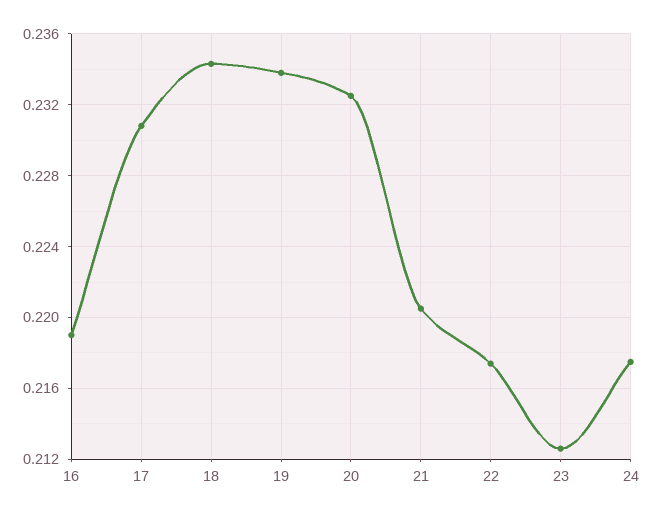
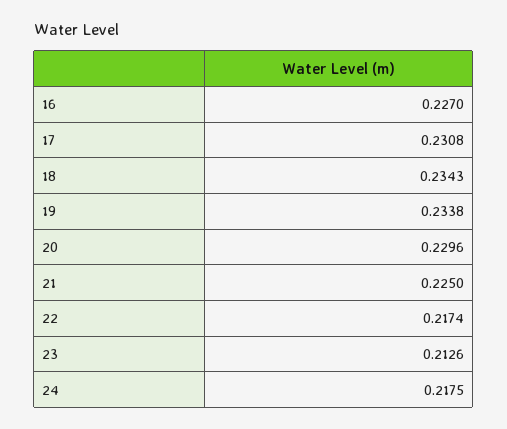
16: 0.219 -> 0.227
20: 0.2325 -> 0.2296
21: 0.2205 -> 0.225

